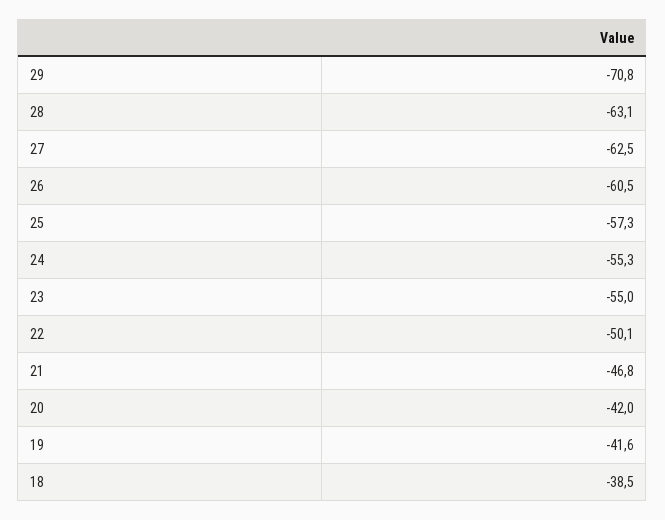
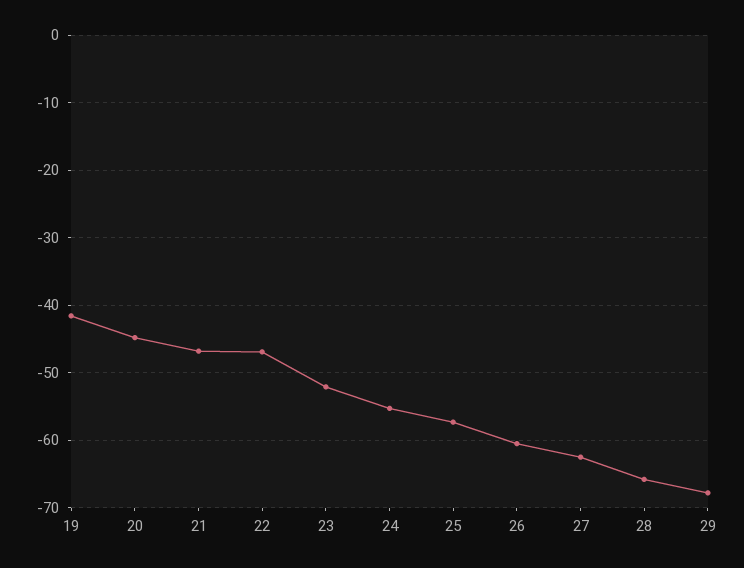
29: -70.8 -> -68
28: -63.1 -> -66
23: -55 -> -52
22: -50.1 -> -47
20: -42 -> -45
18: -38.5 -> none

